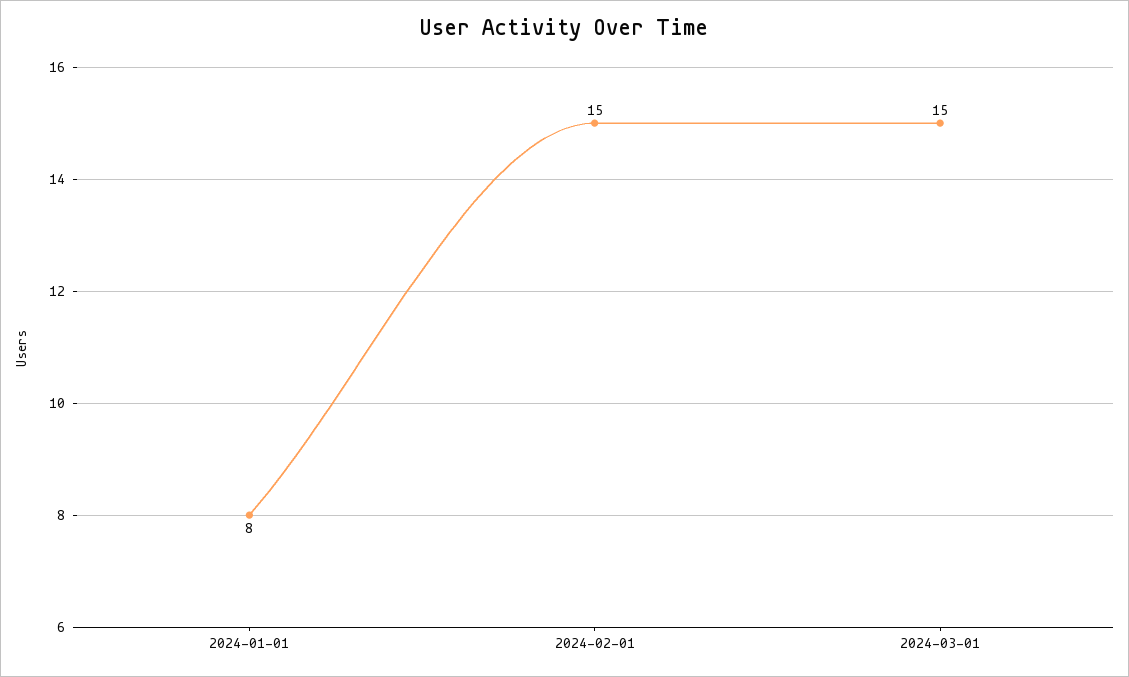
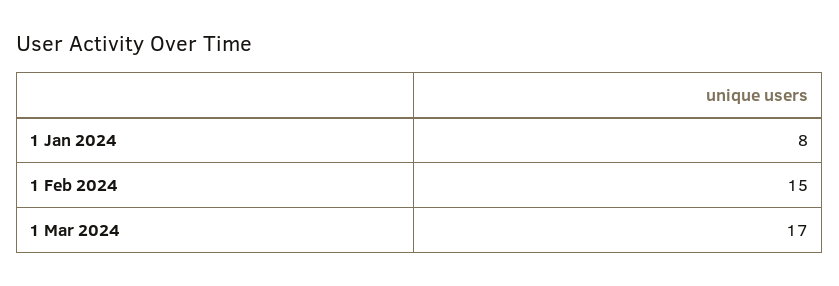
2024-03-01: 15 -> 17

